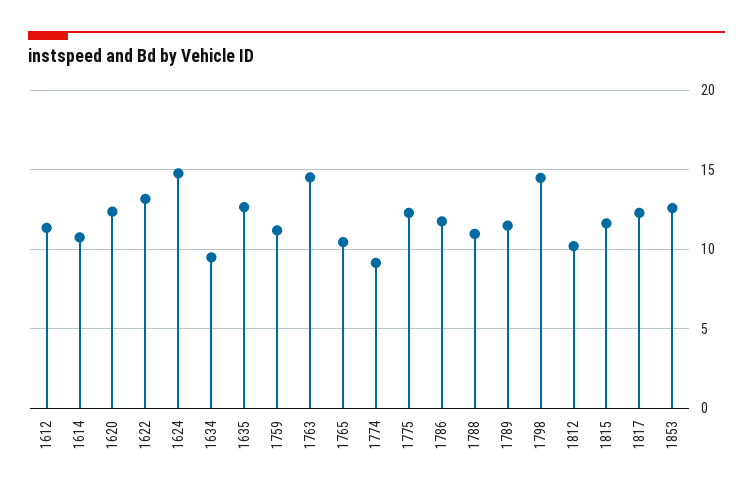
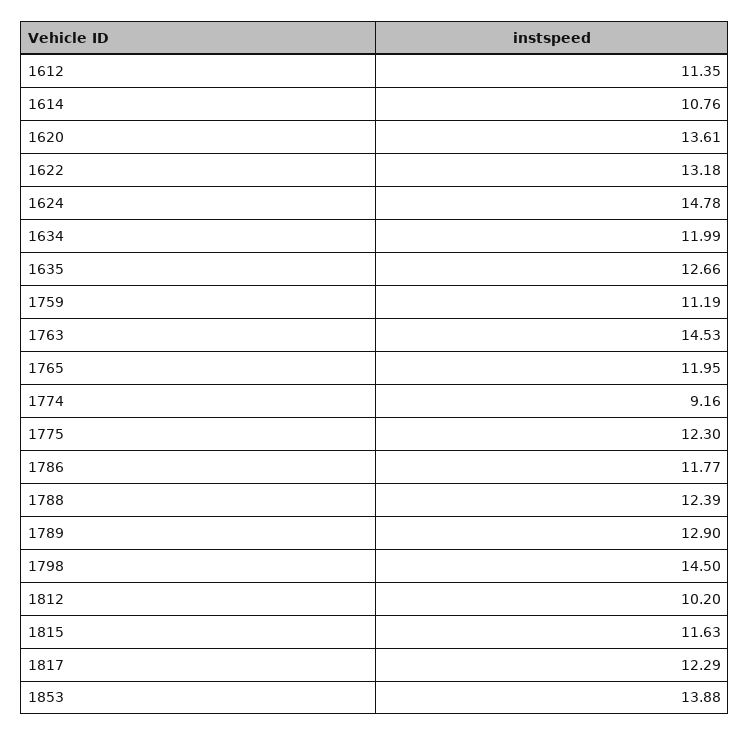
1620: 12.5 -> 13.61
1634: 9.5 -> 11.99
1765: 10.5 -> 11.95
1788: 11 -> 12.39
1789: 11.5 -> 12.9
1853: 12.5 -> 13.88

